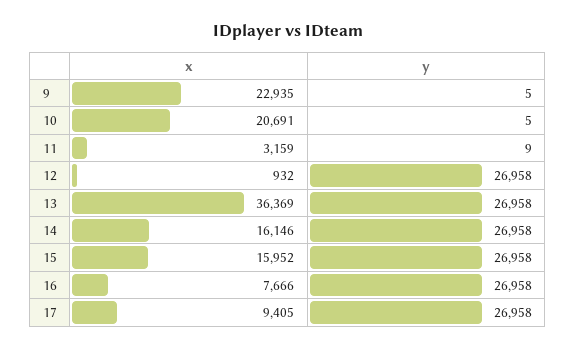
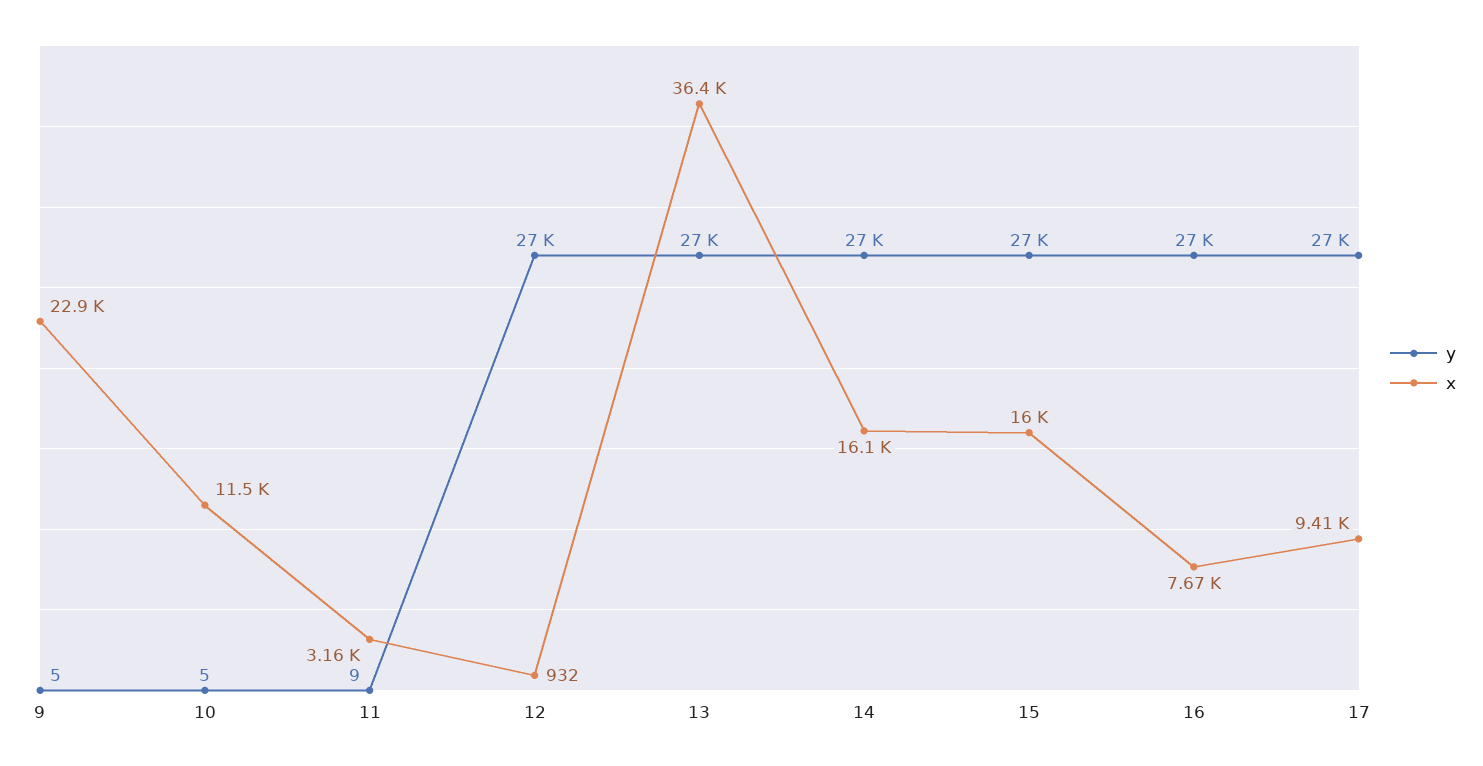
x, 10: 20691 -> 11500

